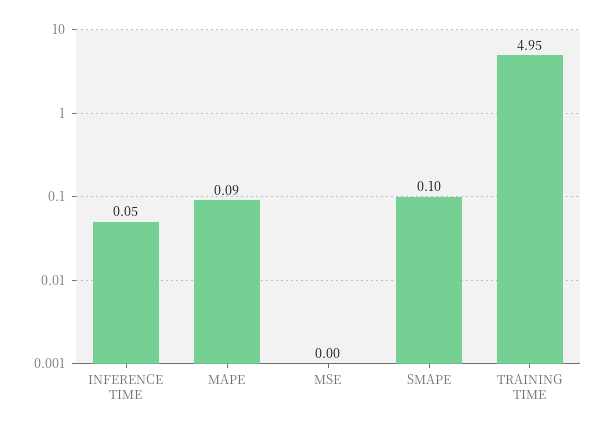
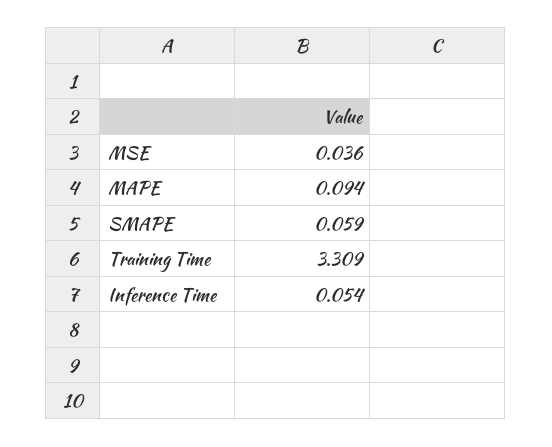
MSE: 0 -> 0.036
SMAPE: 0.1 -> 0.059
TRAINING TIME: 4.95 -> 3.309

